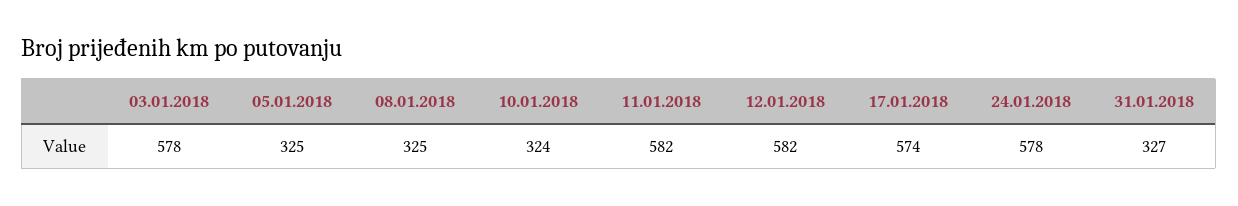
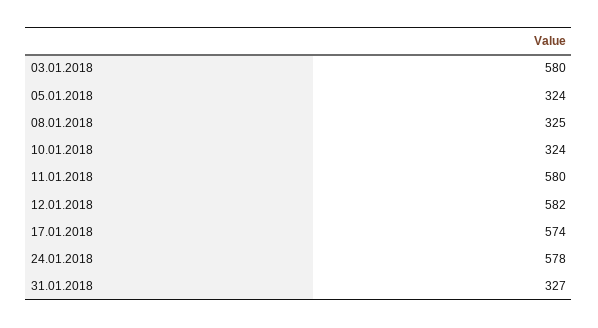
03.01.2018: 578 -> 580
05.01.2018: 325 -> 324
11.01.2018: 582 -> 580

